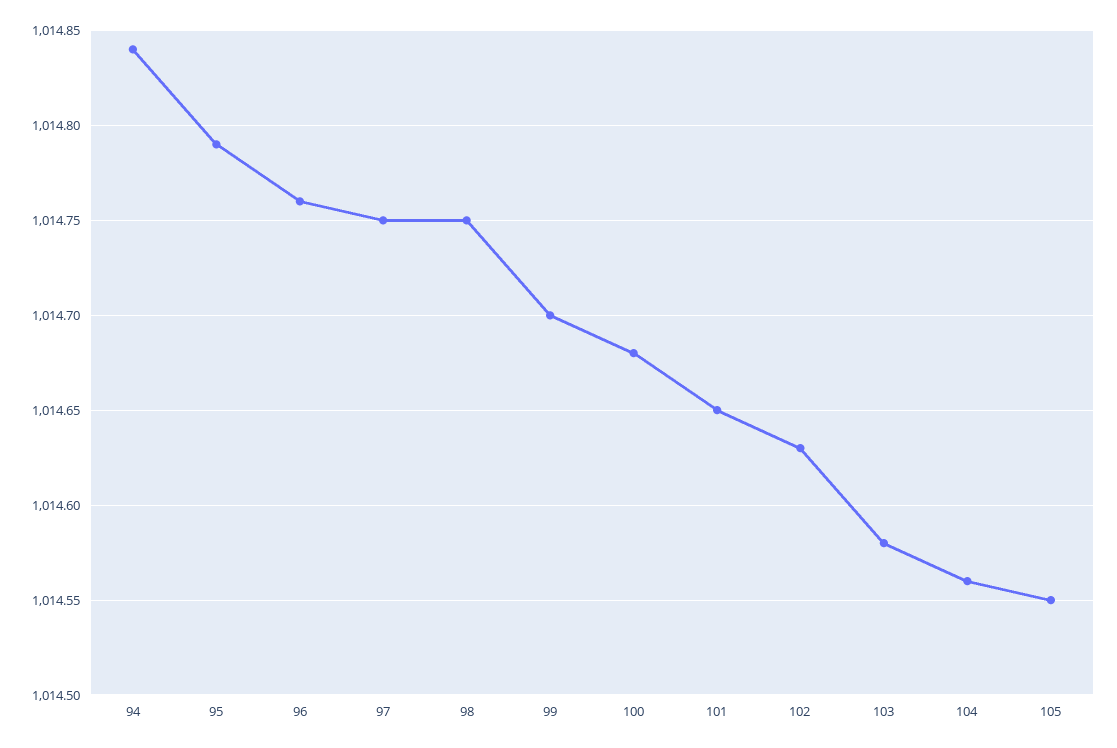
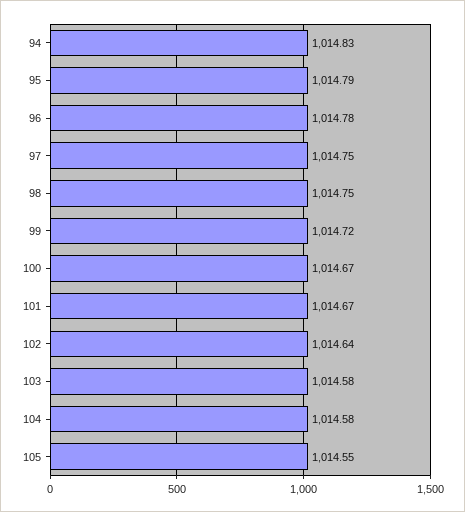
94: 1014.84 -> 1014.83
96: 1014.76 -> 1014.78
99: 1014.7 -> 1014.72
100: 1014.68 -> 1014.67
101: 1014.65 -> 1014.67
102: 1014.63 -> 1014.64
104: 1014.56 -> 1014.58

